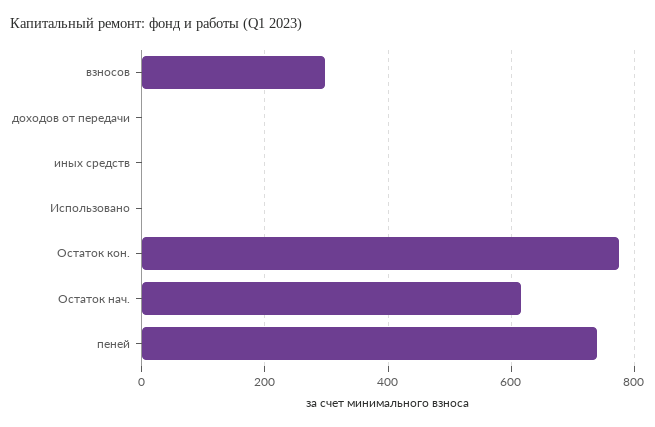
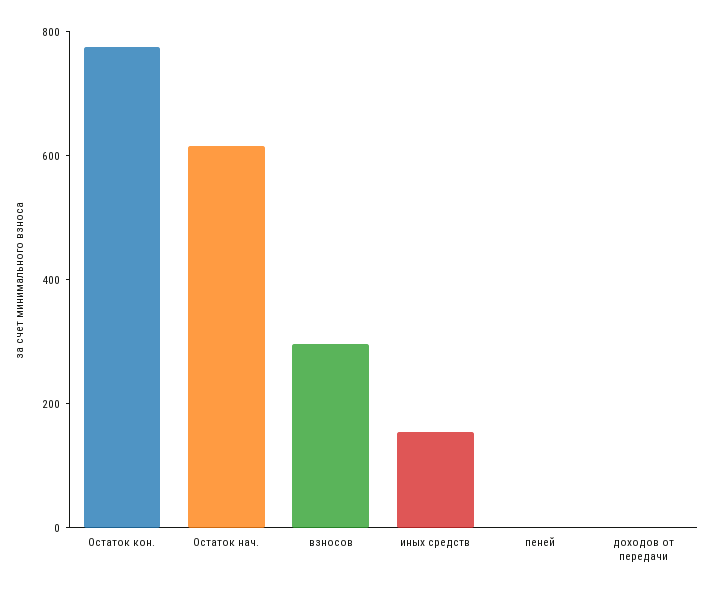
иных средств: 0 -> 150
Использовано: 0 -> none
пеней: 740 -> 0

